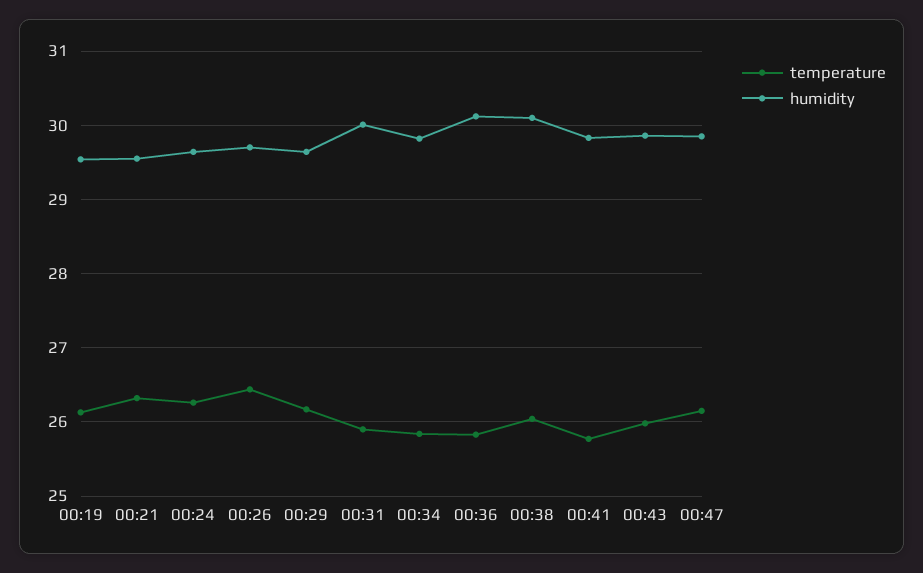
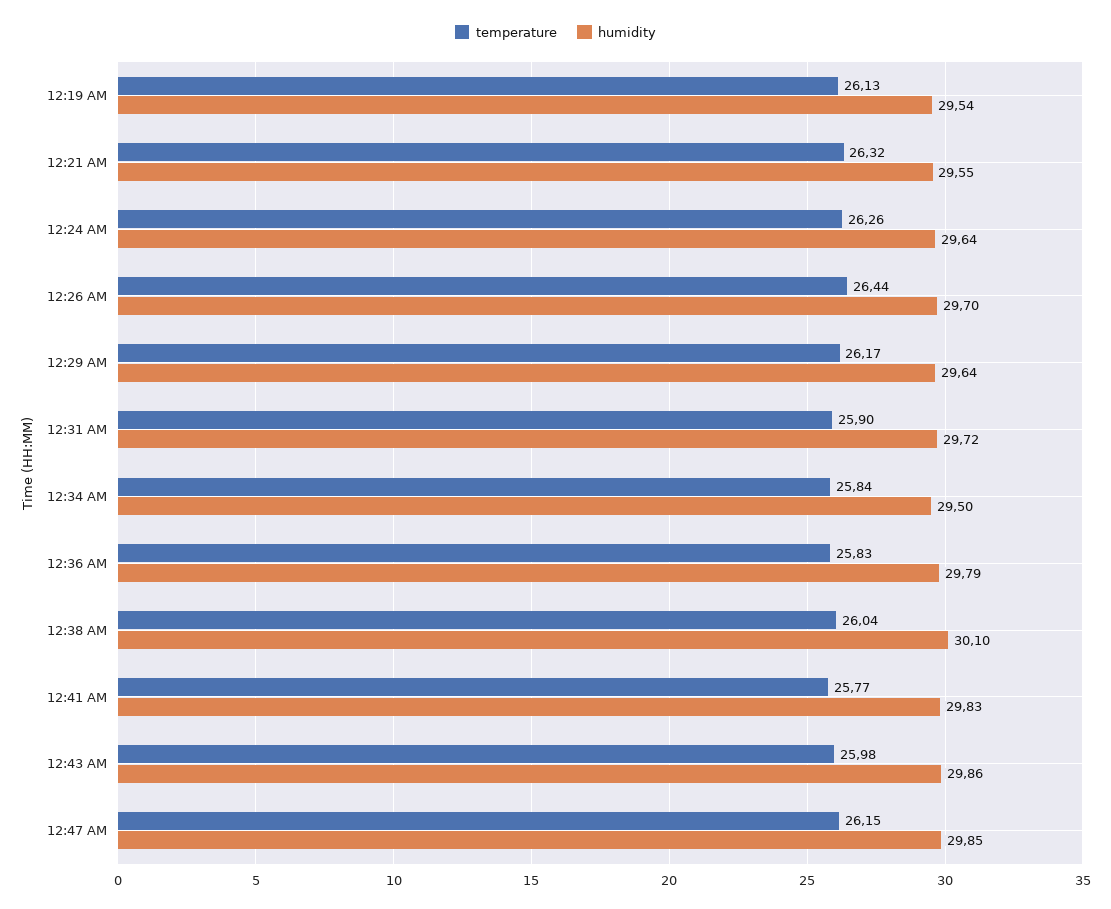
humidity, 00:31: 30 -> 29.72
humidity, 00:34: 29.8 -> 29.5
humidity, 00:36: 30.1 -> 29.79

